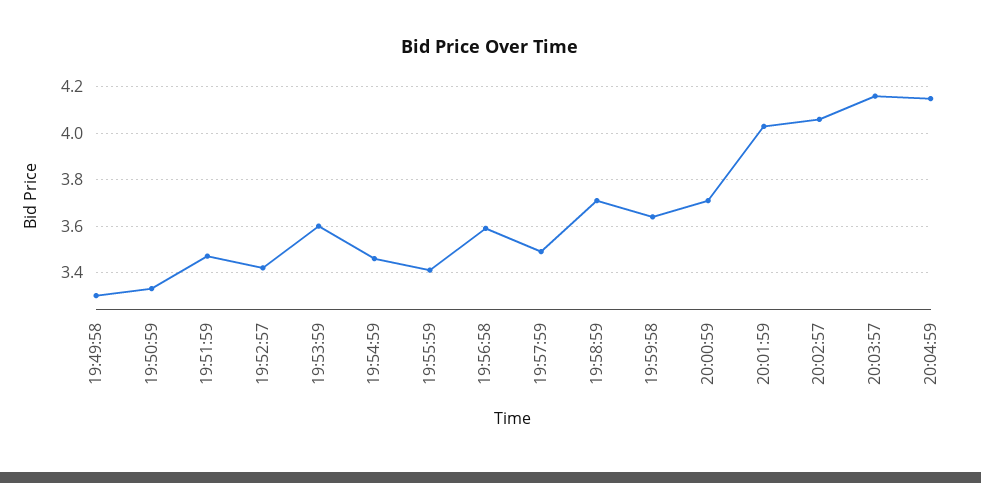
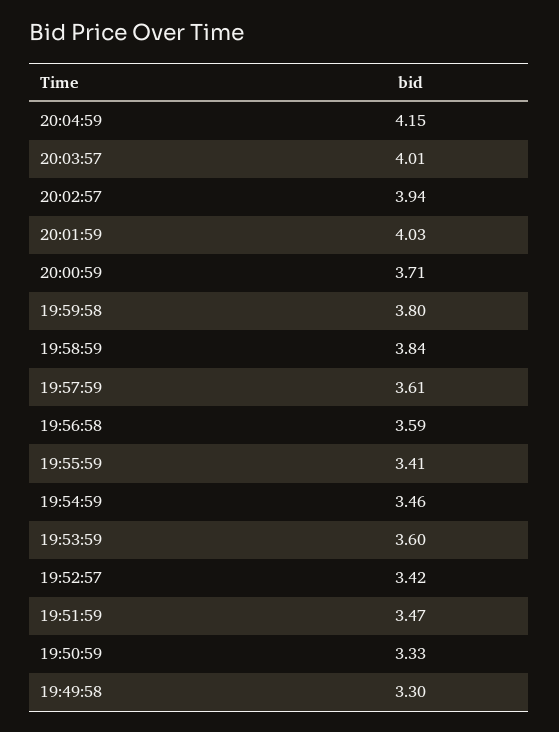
19:57:59: 3.5 -> 3.61
19:58:59: 3.7 -> 3.84
19:59:58: 3.65 -> 3.8
20:02:57: 4.05 -> 3.94
20:03:57: 4.15 -> 4.01

